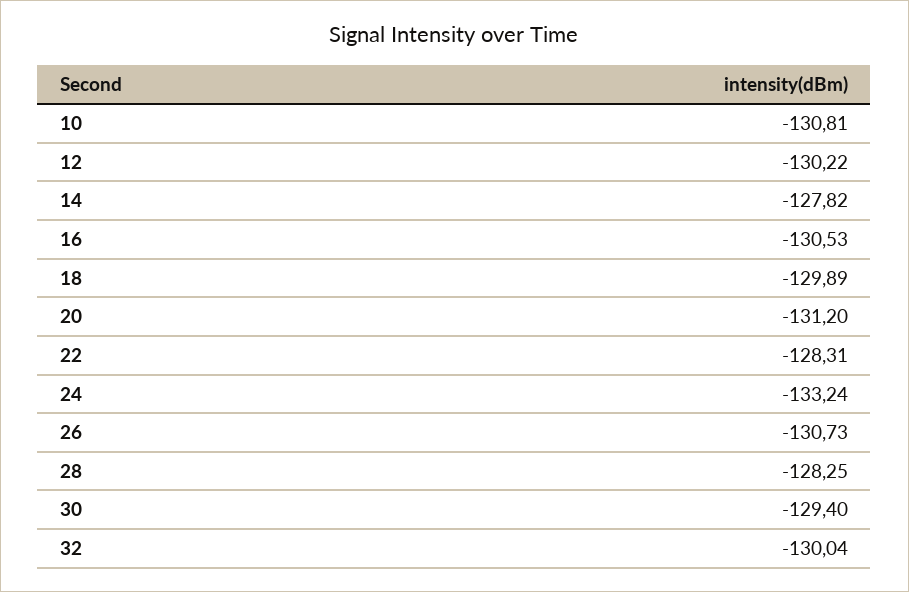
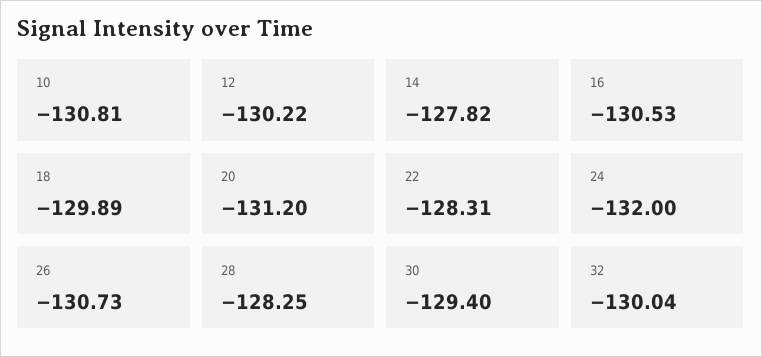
24: -133.24 -> -132

